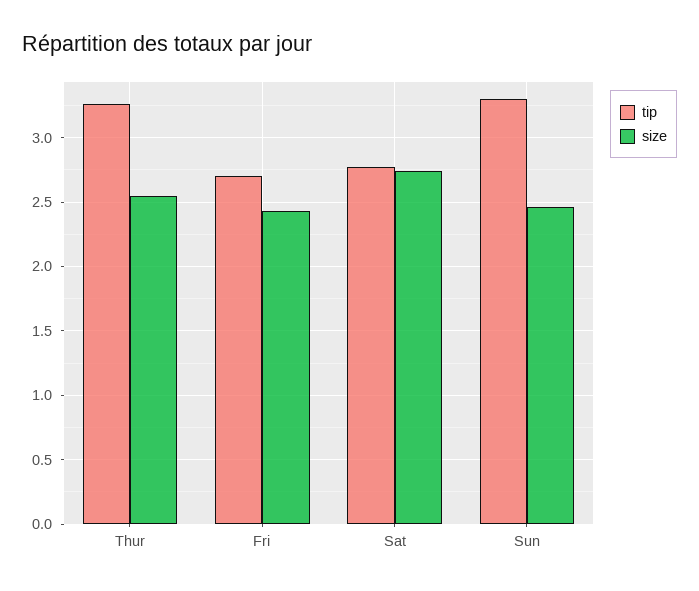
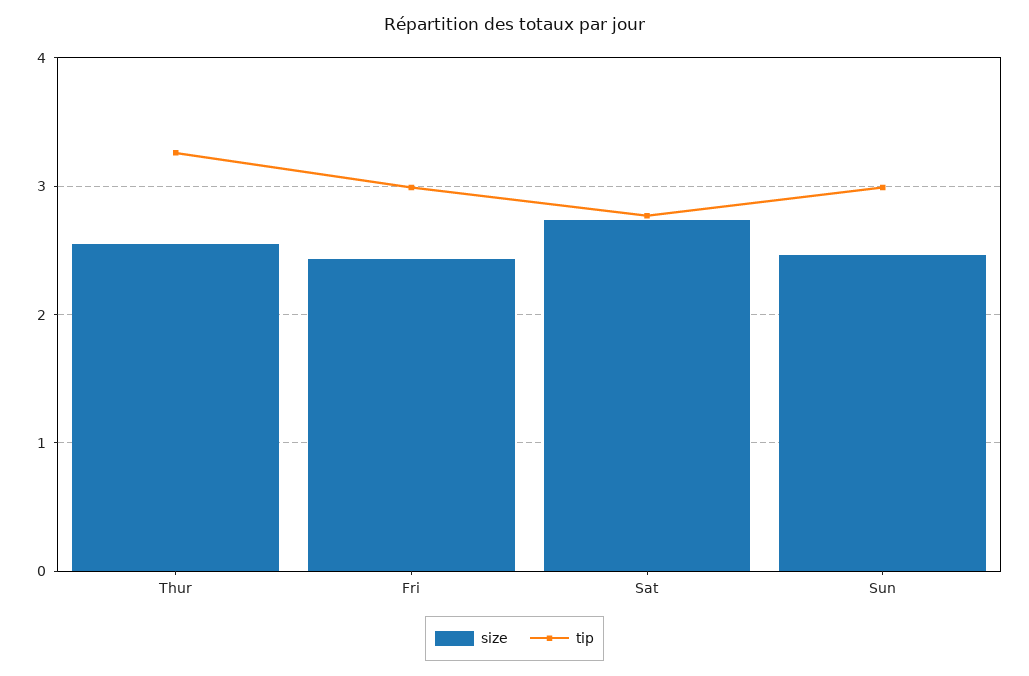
tip, Fri: 2.7 -> 3
tip, Sun: 3.3 -> 3

